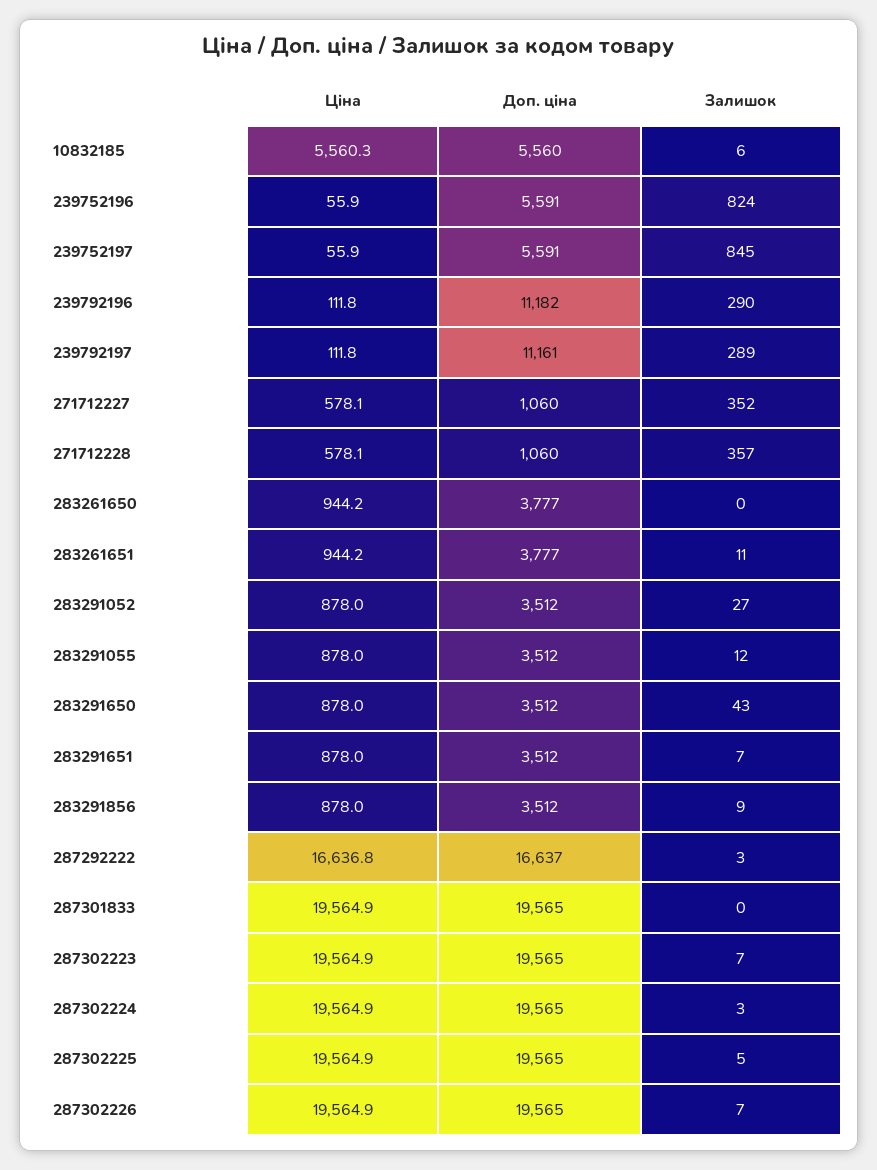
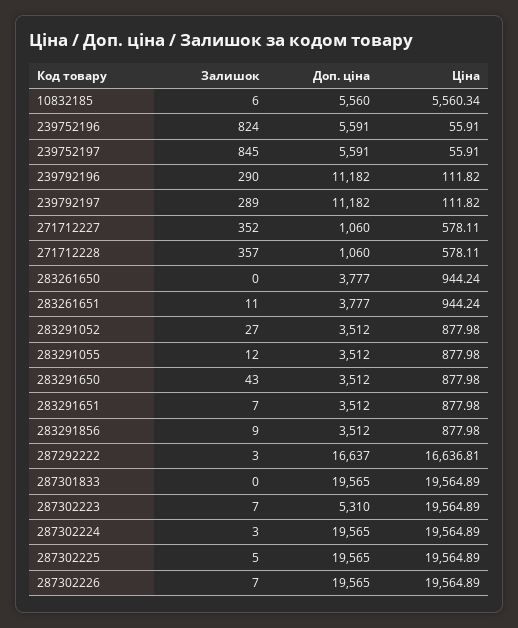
Доп. ціна, 239792197: 11161 -> 11182
Доп. ціна, 287302223: 19565 -> 5310

